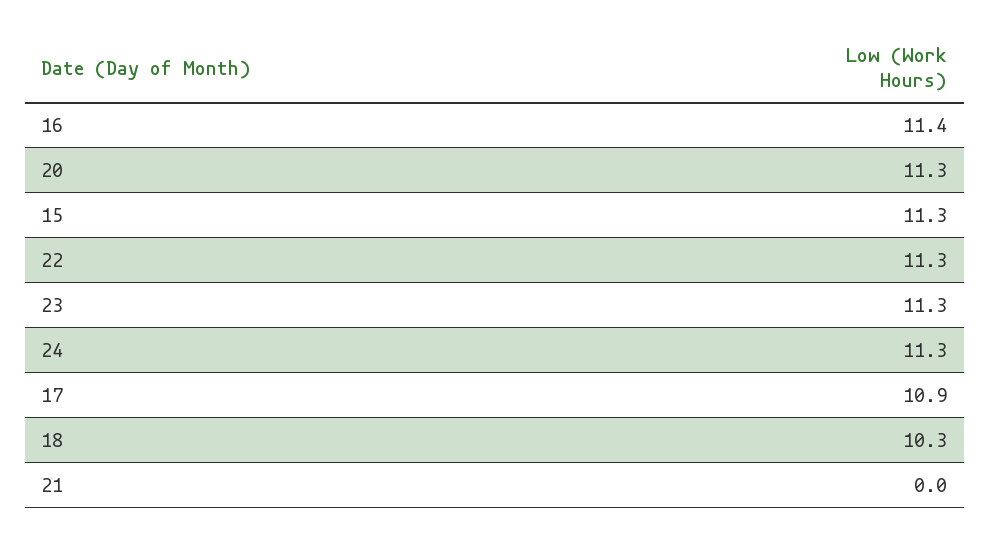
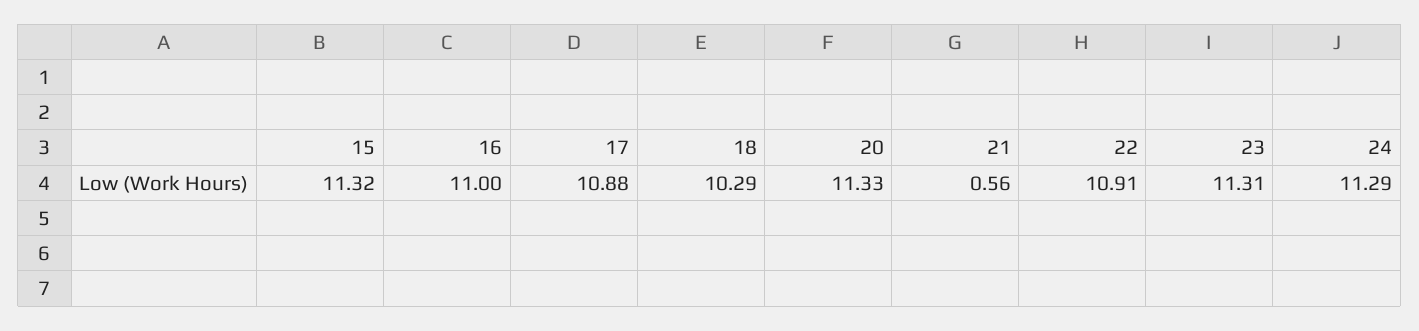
16: 11.4 -> 11
22: 11.3 -> 10.91
21: 0 -> 0.56

